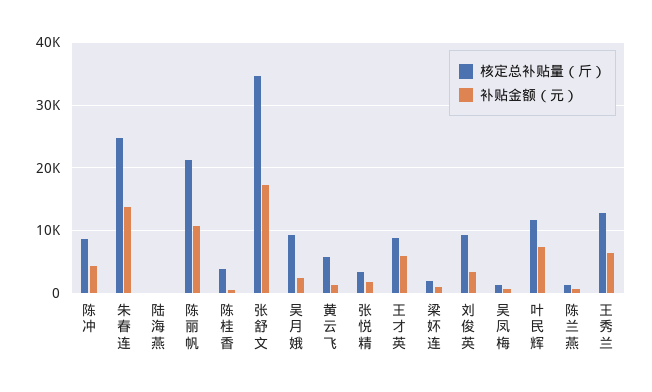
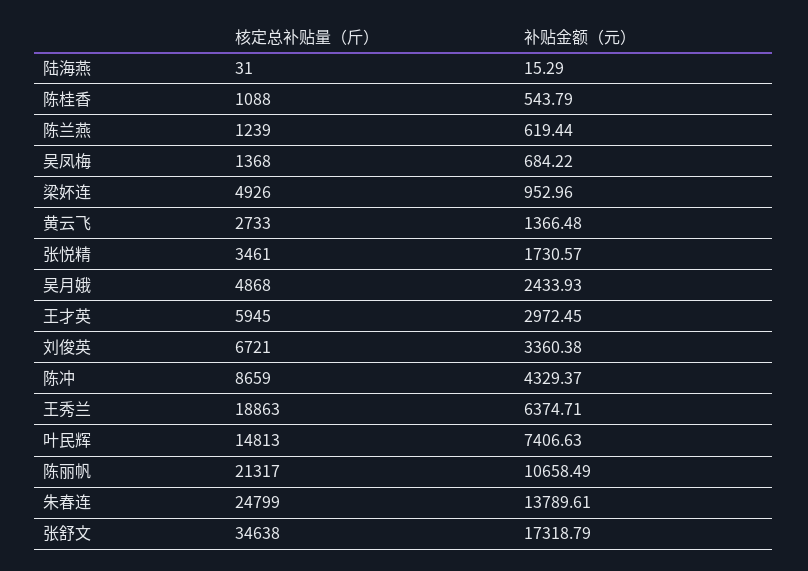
核定总补贴量（斤）, 陈桂香: 4000 -> 1088
核定总补贴量（斤）, 吴月娥: 9000 -> 4868
核定总补贴量（斤）, 黄云飞: 6000 -> 2733
核定总补贴量（斤）, 王才英: 9000 -> 5945
补贴金额（元）, 王才英: 6000 -> 2972.45
核定总补贴量（斤）, 梁妚连: 2000 -> 4926
核定总补贴量（斤）, 刘俊英: 9000 -> 6721
核定总补贴量（斤）, 叶民辉: 12000 -> 14813
核定总补贴量（斤）, 王秀兰: 13000 -> 18863

